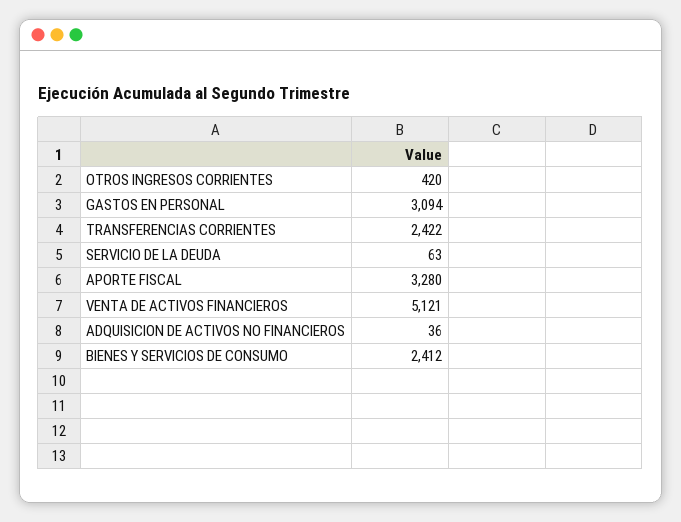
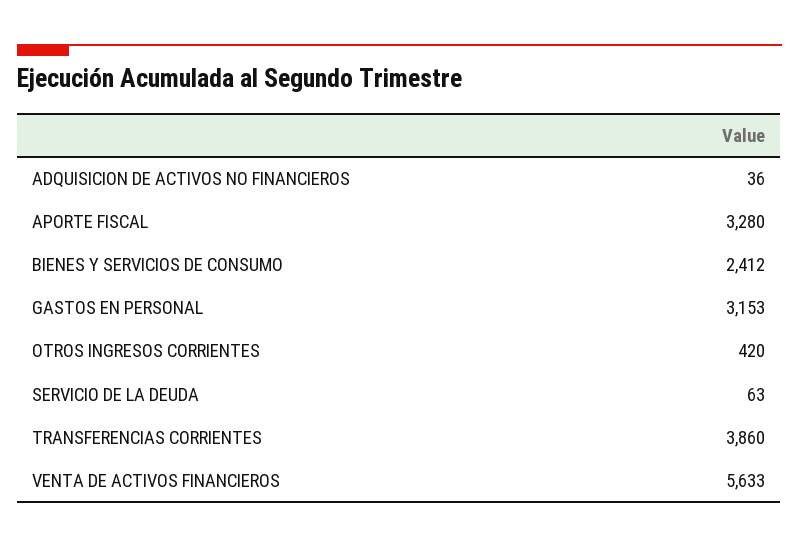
GASTOS EN PERSONAL: 3094 -> 3153
TRANSFERENCIAS CORRIENTES: 2422 -> 3860
VENTA DE ACTIVOS FINANCIEROS: 5121 -> 5633

